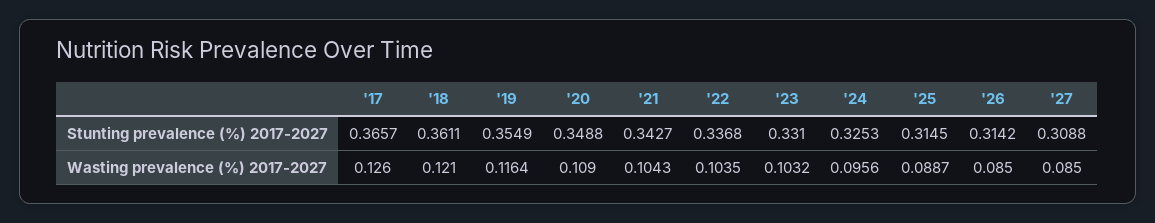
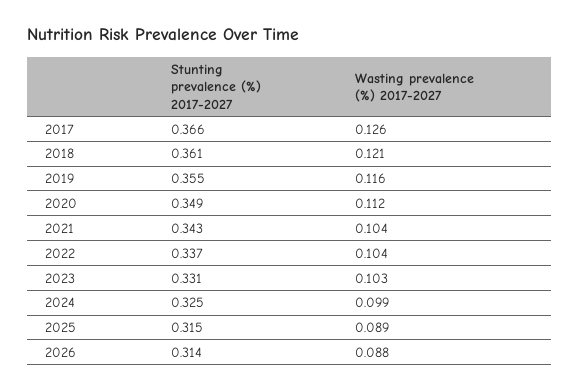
'27, Stunting prevalence (%) 2017-2027: 0.3088 -> none
'20, Wasting prevalence (%) 2017-2027: 0.109 -> 0.112
'24, Wasting prevalence (%) 2017-2027: 0.0956 -> 0.099
'26, Wasting prevalence (%) 2017-2027: 0.085 -> 0.088
'27, Wasting prevalence (%) 2017-2027: 0.085 -> none

